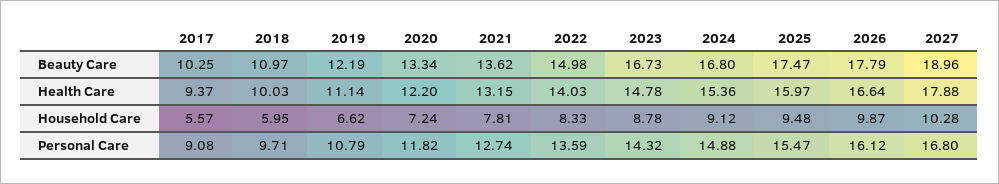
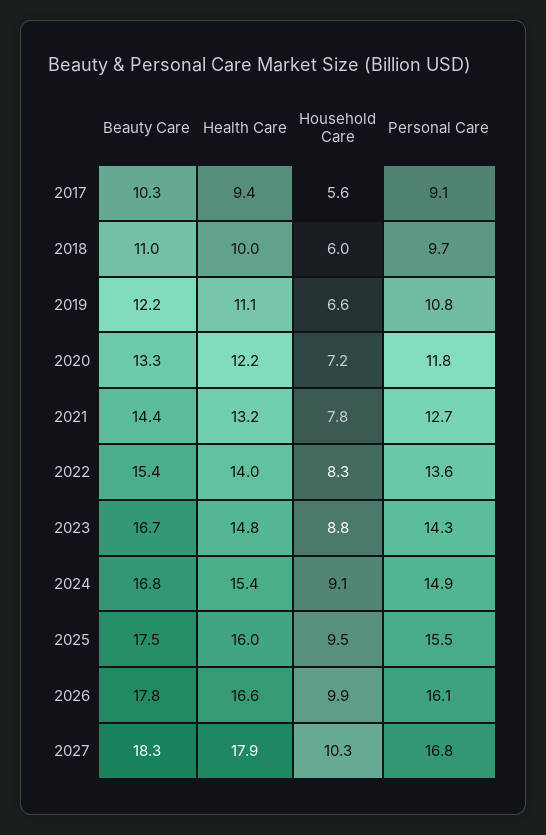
2021, Beauty Care: 13.62 -> 14.4
2022, Beauty Care: 14.98 -> 15.4
2027, Beauty Care: 18.96 -> 18.3

